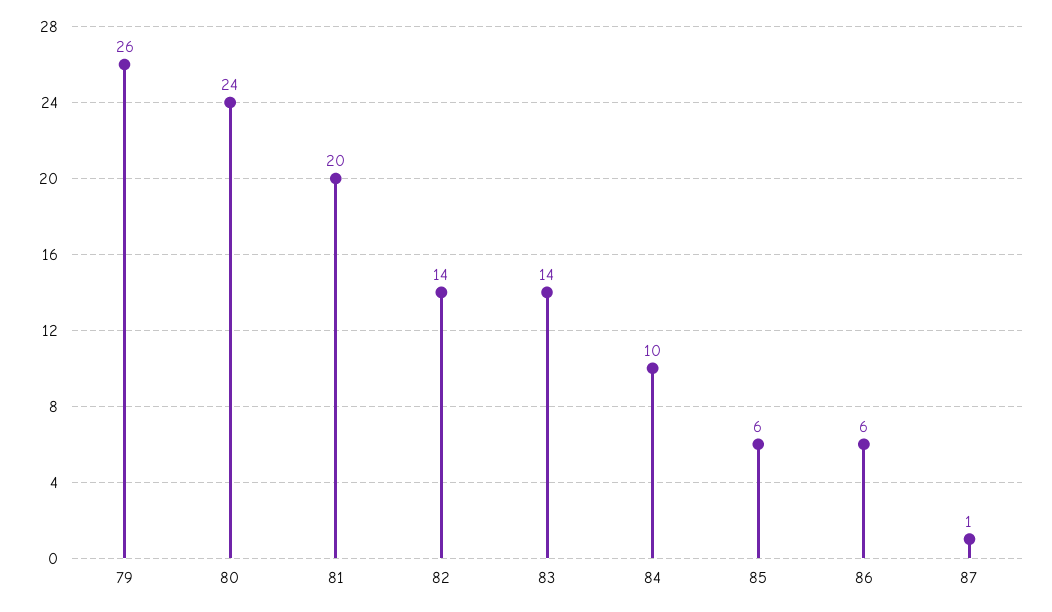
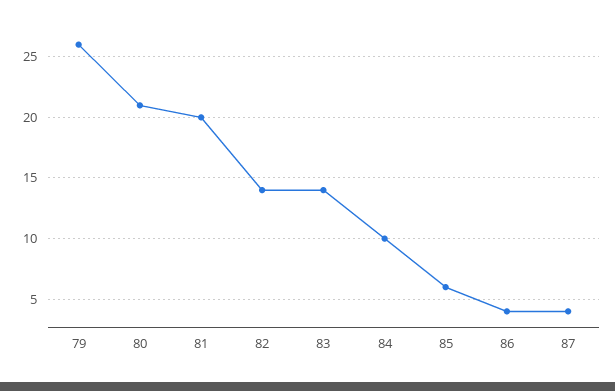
80: 24 -> 21
86: 6 -> 4
87: 1 -> 4

